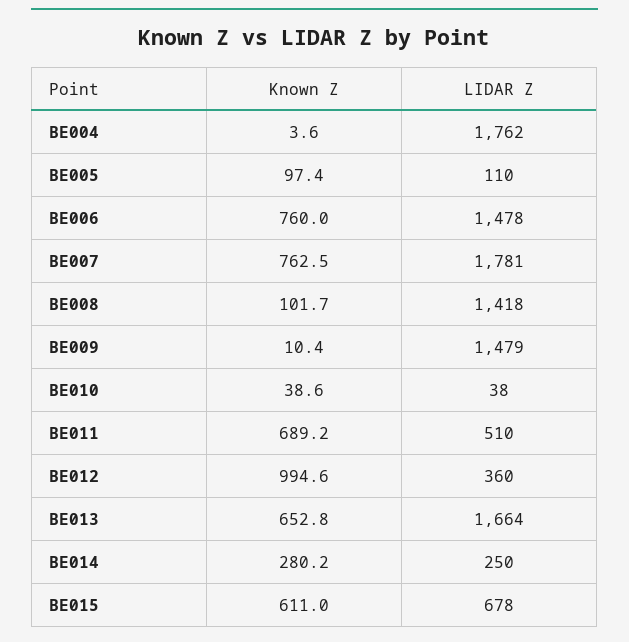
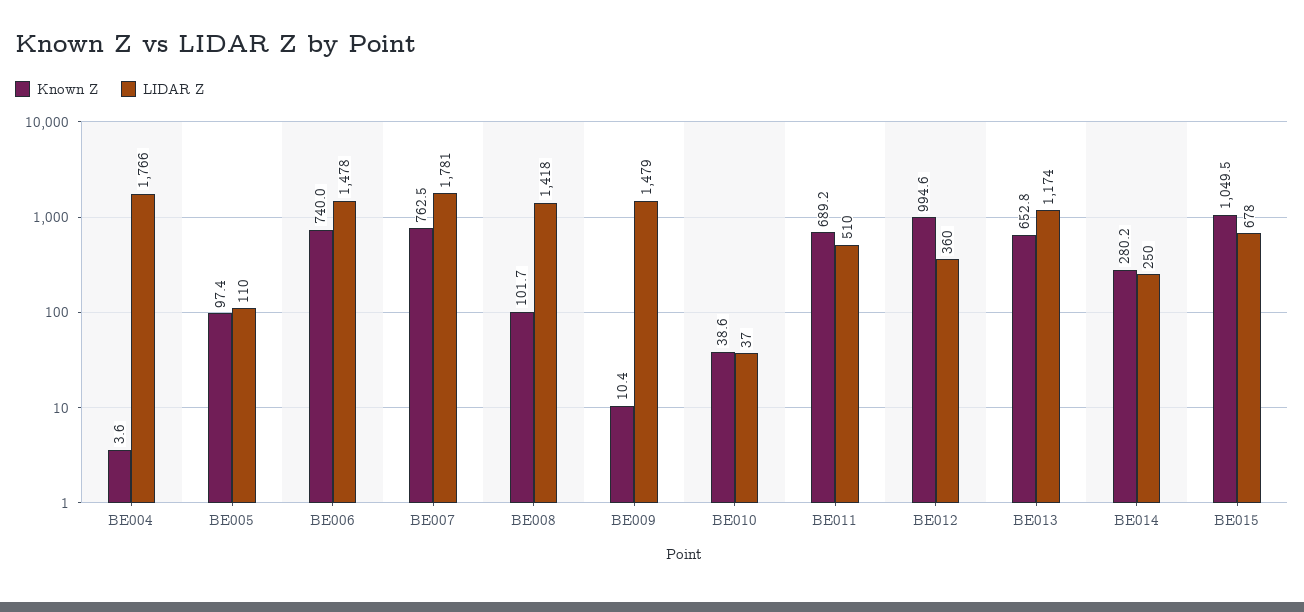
LIDAR Z, BE004: 1762 -> 1766
Known Z, BE006: 760 -> 740
LIDAR Z, BE010: 38 -> 37
LIDAR Z, BE013: 1664 -> 1174
Known Z, BE015: 611 -> 1049.5

